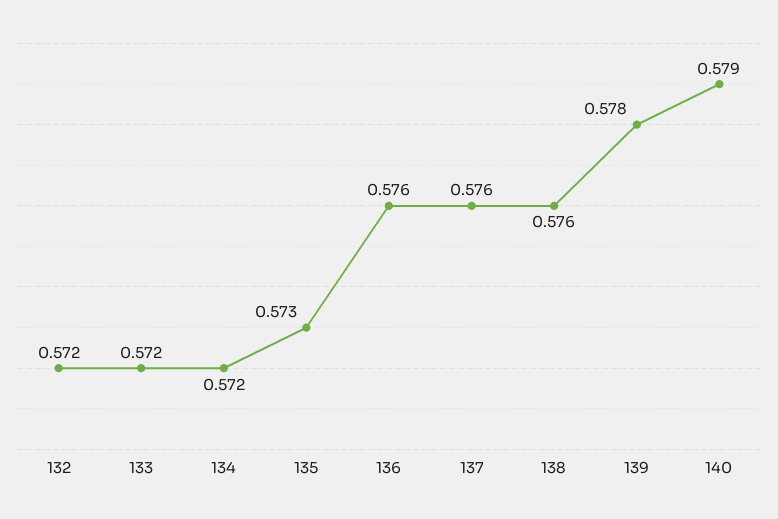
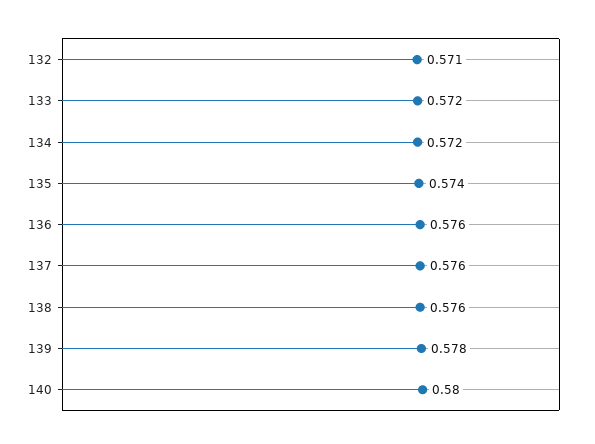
132: 0.572 -> 0.571
135: 0.573 -> 0.574
140: 0.579 -> 0.58

